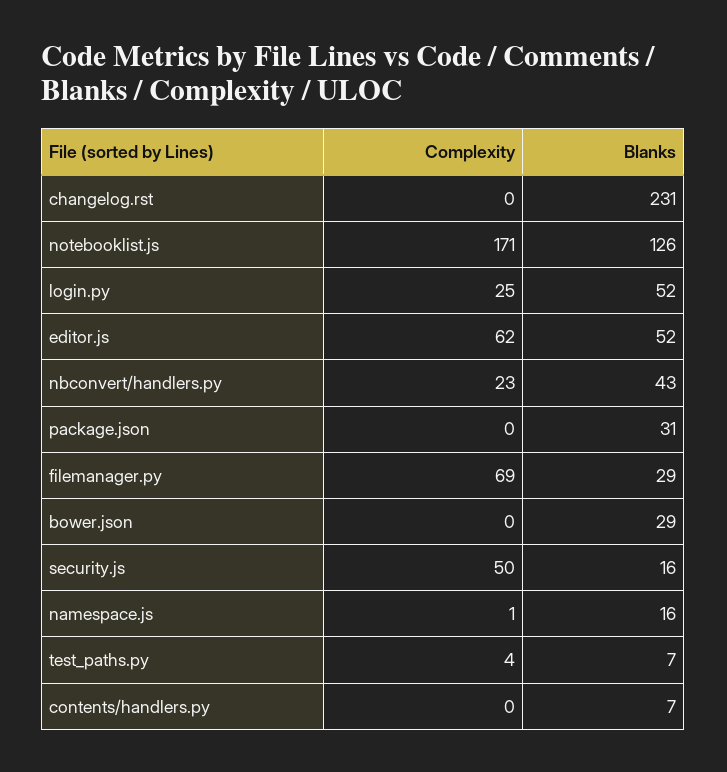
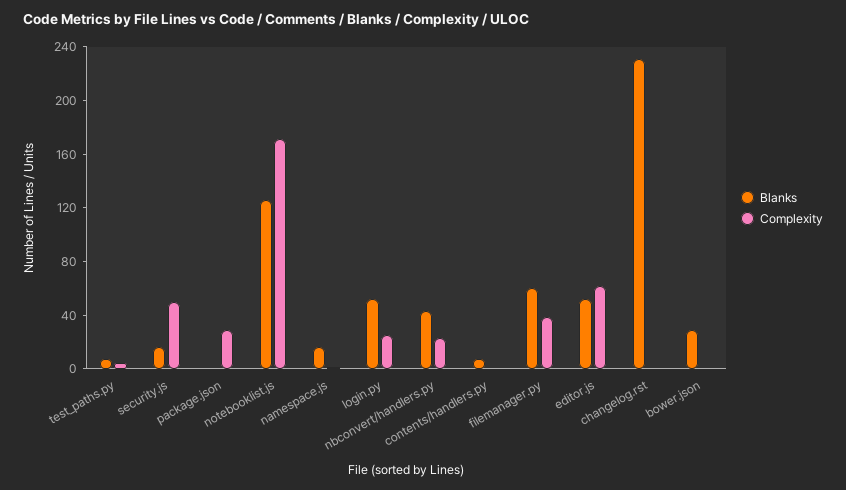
Complexity, package.json: 0 -> 30
Blanks, package.json: 31 -> 0
Complexity, filemanager.py: 69 -> 40
Blanks, filemanager.py: 29 -> 60

